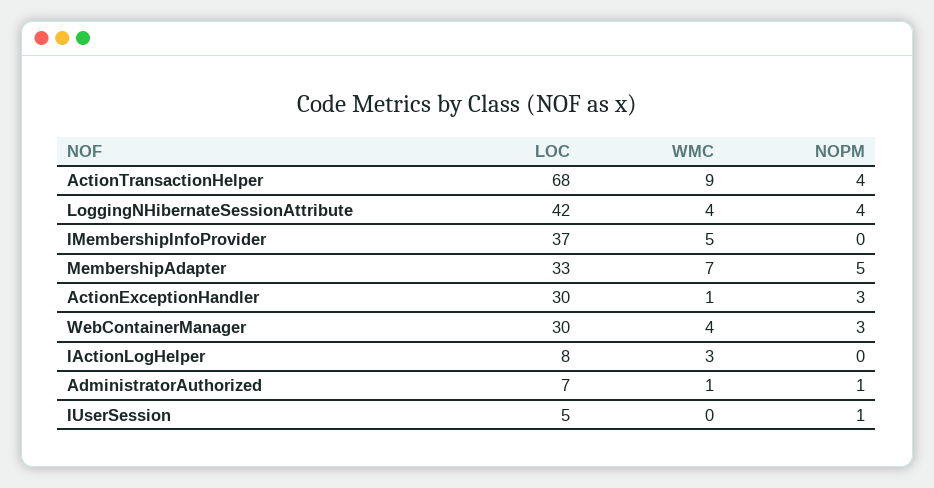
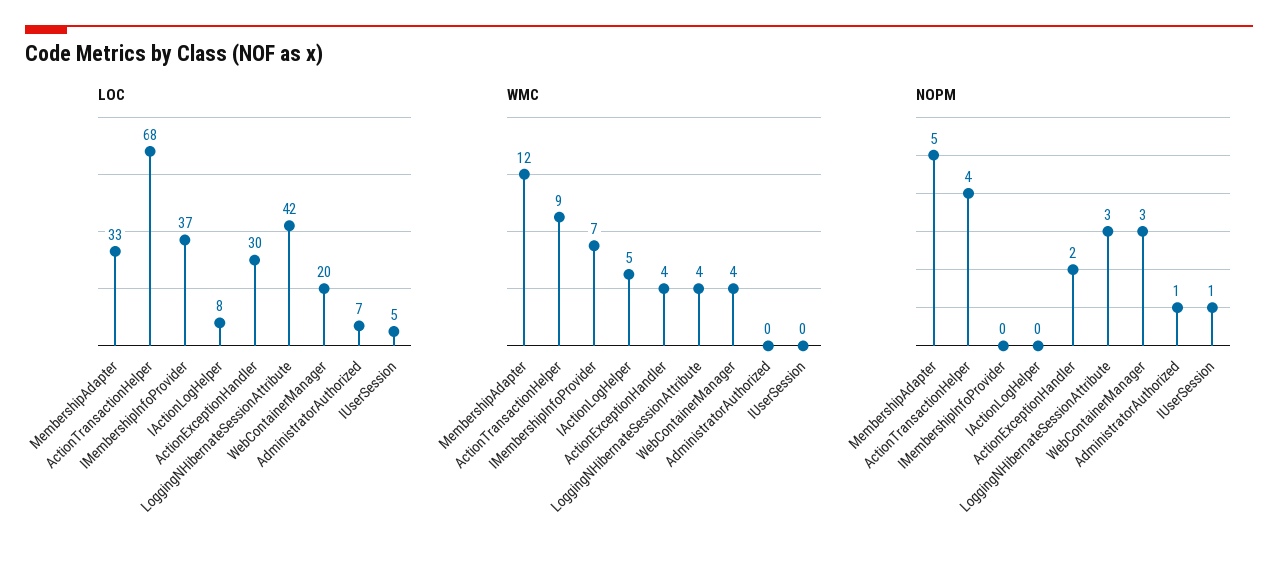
NOPM, LoggingNHibernateSessionAttribute: 4 -> 3
WMC, IMembershipInfoProvider: 5 -> 7
WMC, MembershipAdapter: 7 -> 12
WMC, ActionExceptionHandler: 1 -> 4
NOPM, ActionExceptionHandler: 3 -> 2
LOC, WebContainerManager: 30 -> 20
WMC, IActionLogHelper: 3 -> 5
WMC, AdministratorAuthorized: 1 -> 0

